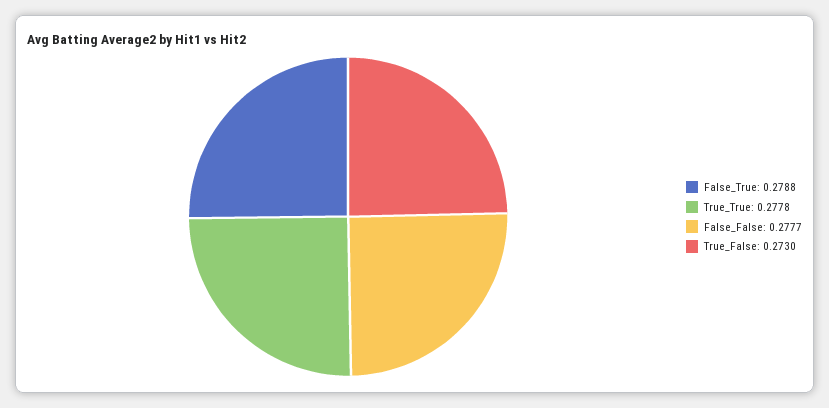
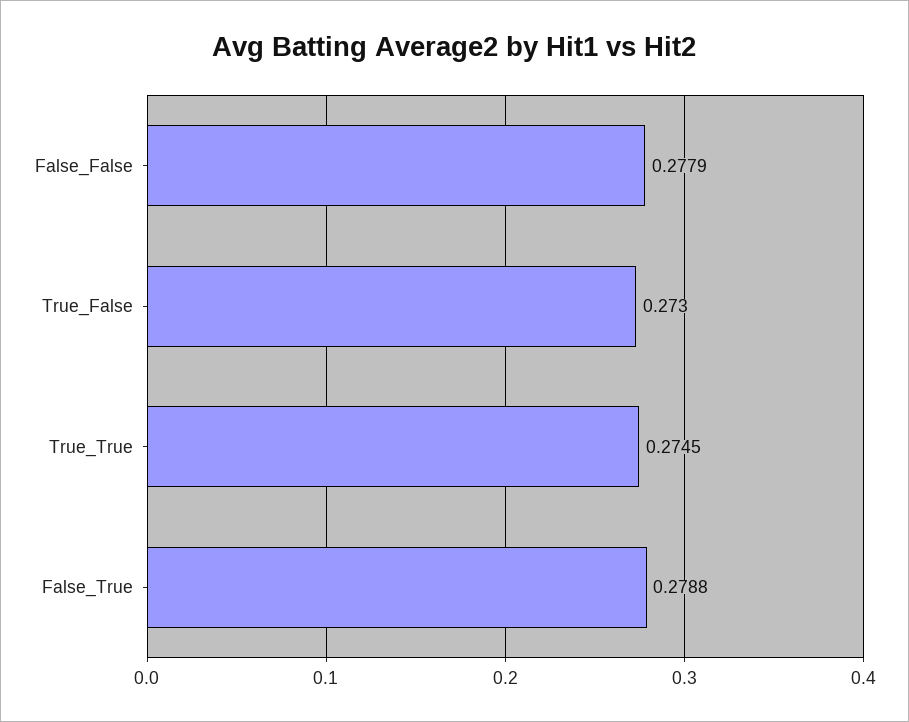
True_True: 0.2778 -> 0.2745
False_False: 0.2777 -> 0.2779

